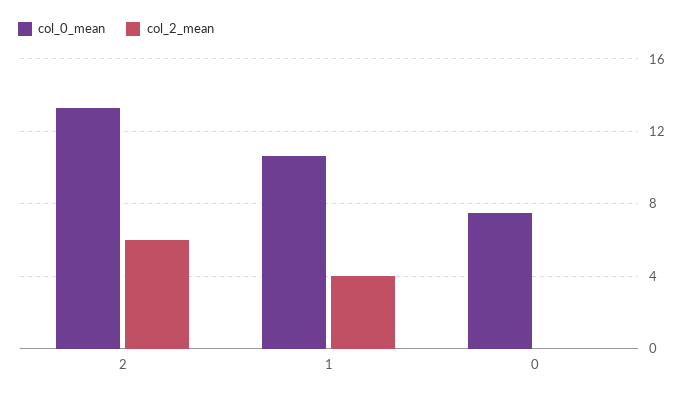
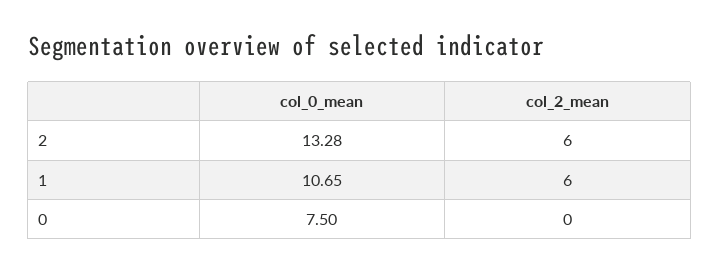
col_2_mean, 1: 4 -> 6

